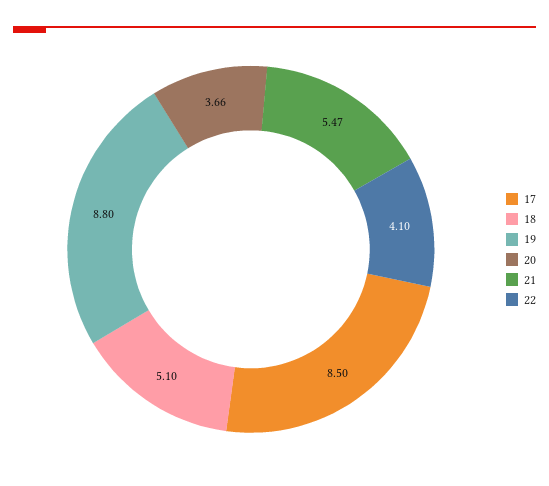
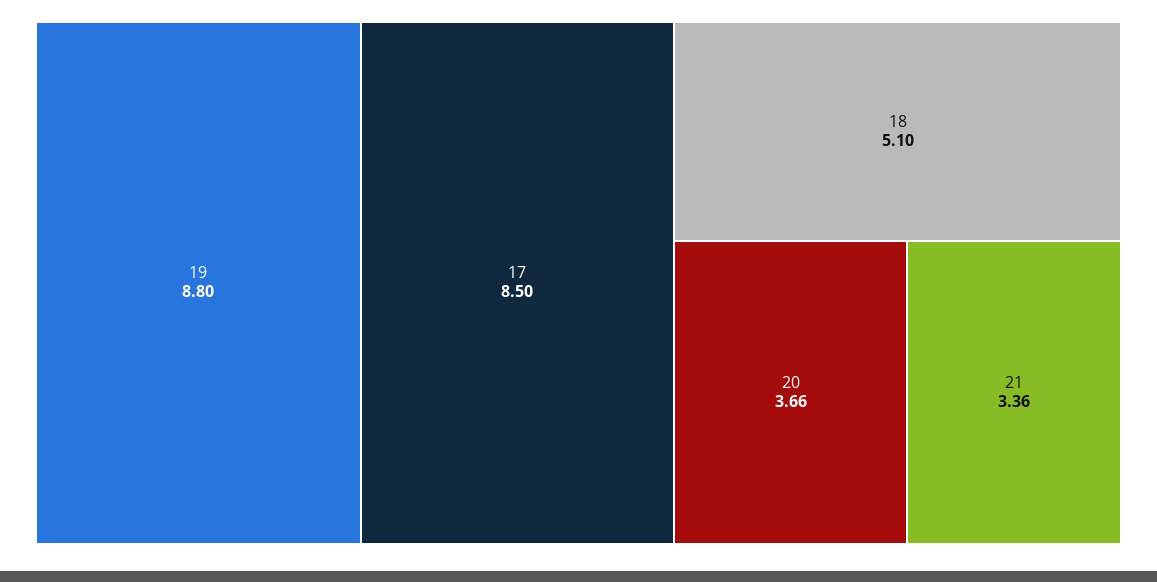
21: 5.47 -> 3.36
22: 4.1 -> none

